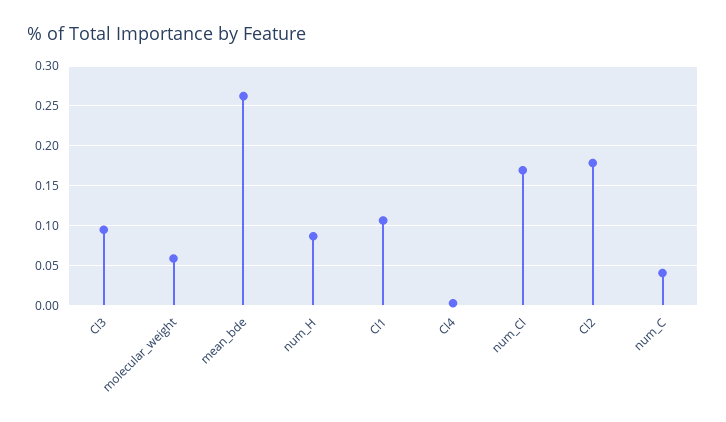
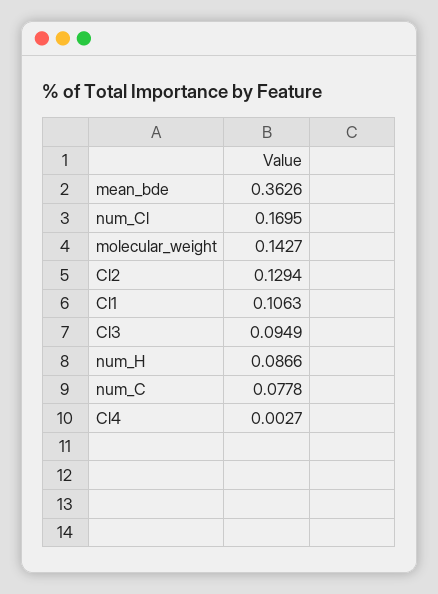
molecular_weight: 0.06 -> 0.1427
mean_bde: 0.26 -> 0.3626
Cl2: 0.18 -> 0.1294
num_C: 0.04 -> 0.0778

